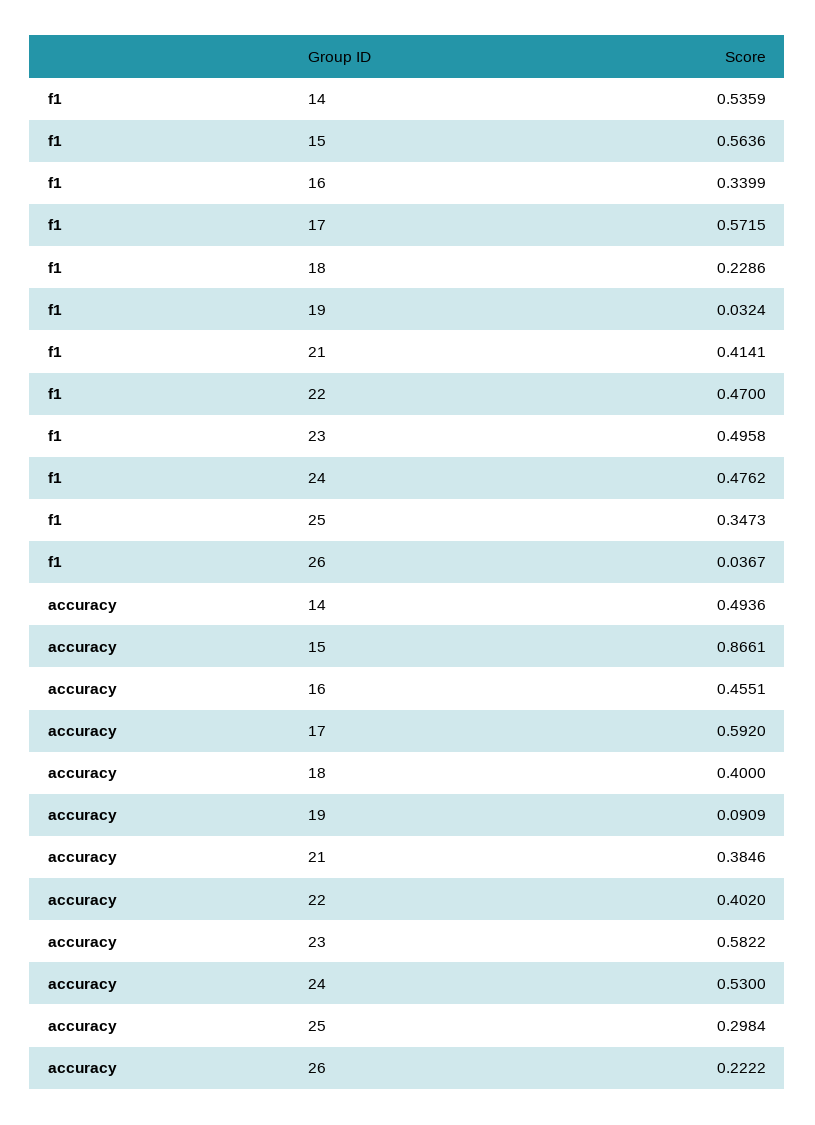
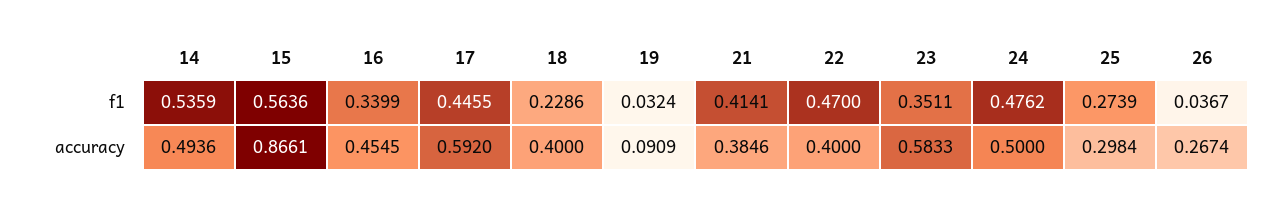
f1, 17: 0.5715 -> 0.4455
f1, 23: 0.4958 -> 0.3511
f1, 25: 0.3473 -> 0.2739
accuracy, 16: 0.4551 -> 0.4545
accuracy, 22: 0.402 -> 0.4
accuracy, 23: 0.5822 -> 0.5833
accuracy, 24: 0.53 -> 0.5
accuracy, 26: 0.2222 -> 0.2674

